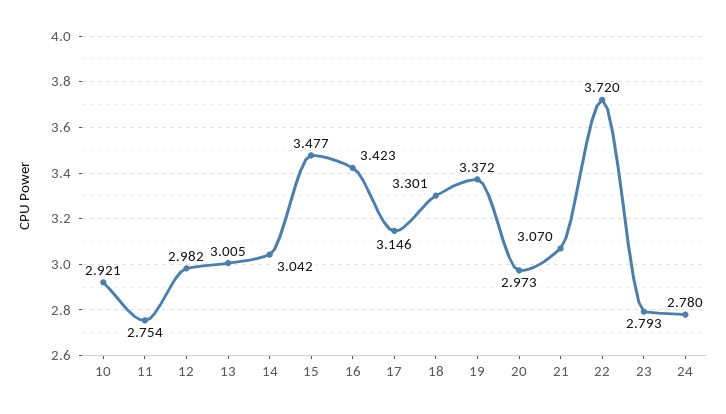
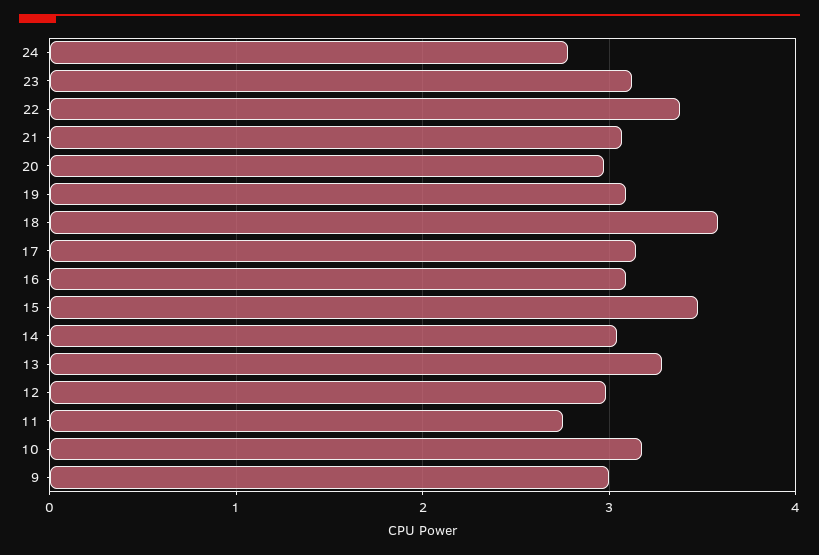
10: 2.921 -> 3.2
13: 3.005 -> 3.3
16: 3.423 -> 3.1
18: 3.301 -> 3.6
19: 3.372 -> 3.1
22: 3.72 -> 3.4
23: 2.793 -> 3.1
9: none -> 3

